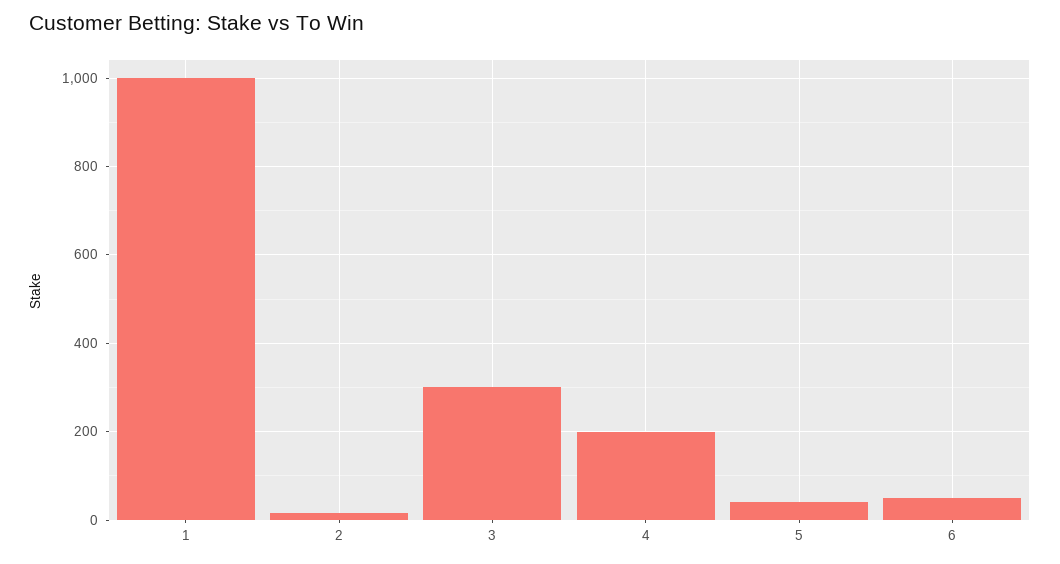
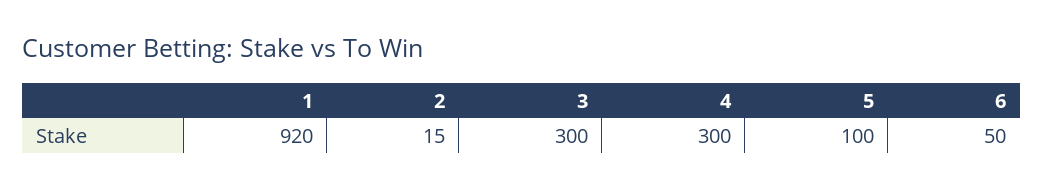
1: 1000 -> 920
4: 200 -> 300
5: 40 -> 100

